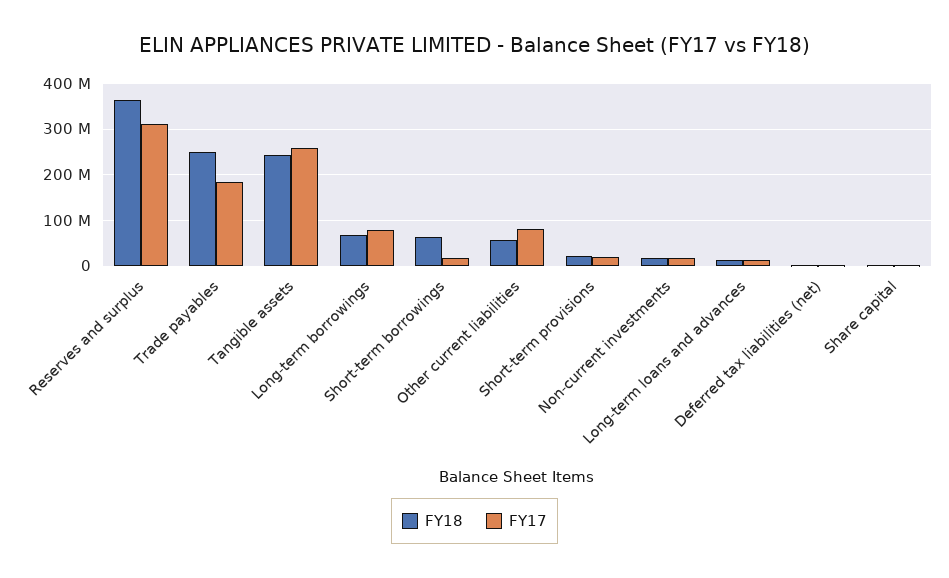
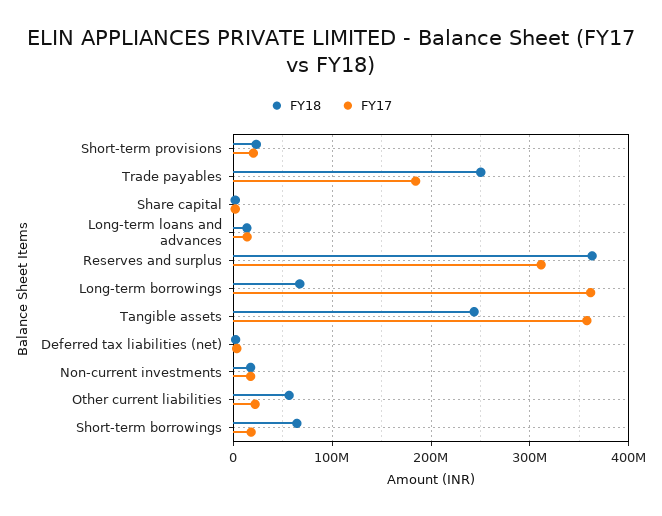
FY17, Tangible assets: 260000000 -> 360000000
FY17, Long-term borrowings: 80000000 -> 360000000
FY17, Other current liabilities: 80000000 -> 20000000

